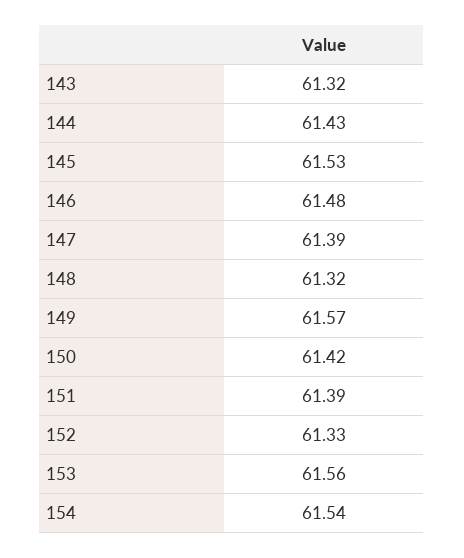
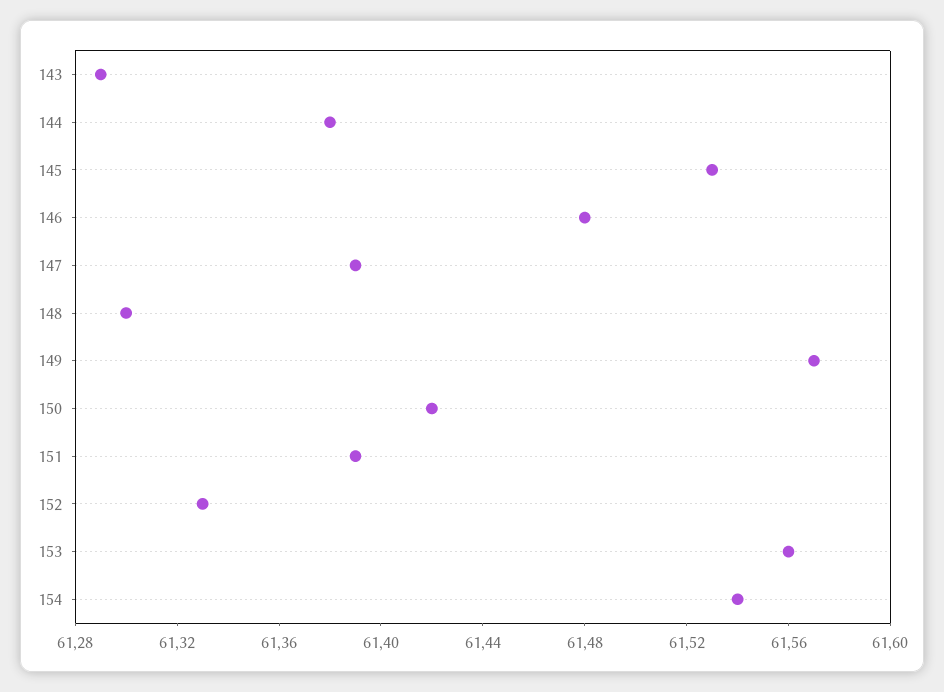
143: 61.32 -> 61.29
144: 61.43 -> 61.38
148: 61.32 -> 61.3

